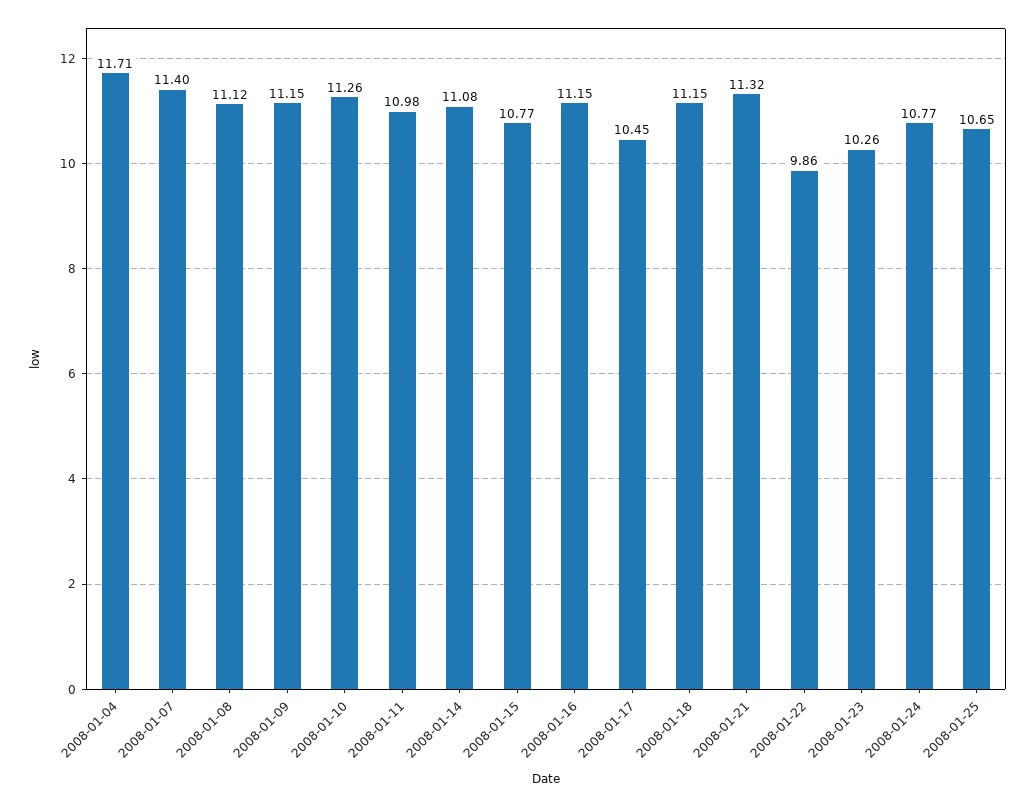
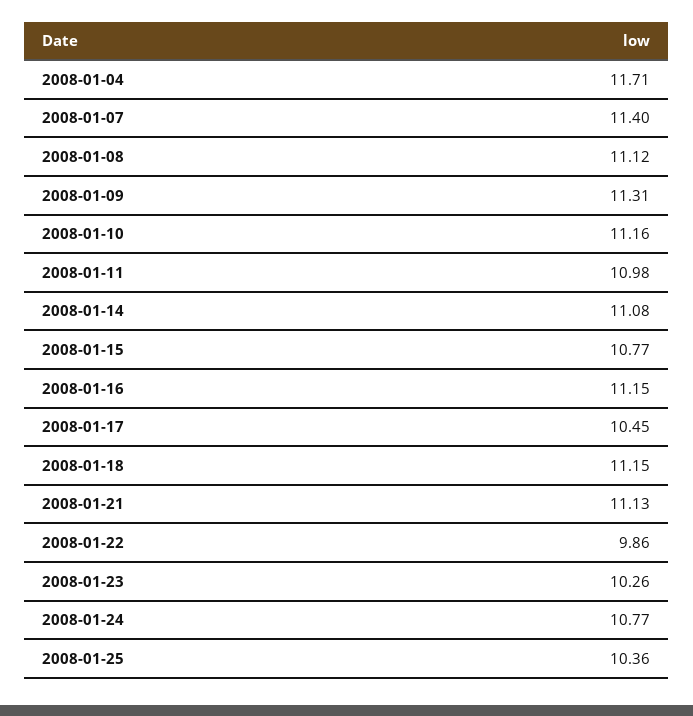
2008-01-09: 11.15 -> 11.31
2008-01-10: 11.26 -> 11.16
2008-01-21: 11.32 -> 11.13
2008-01-25: 10.65 -> 10.36

